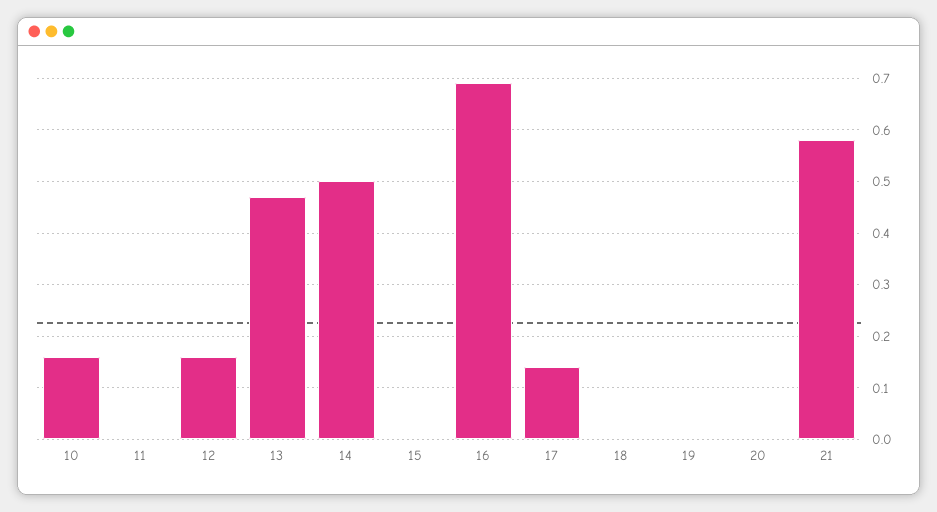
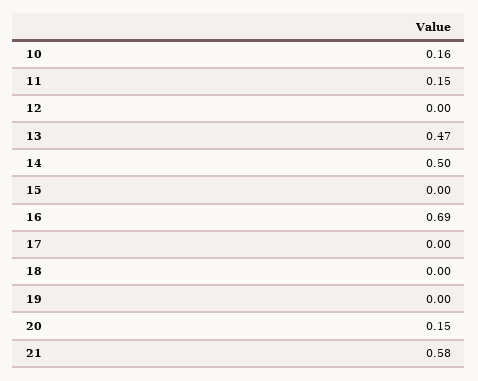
11: 0 -> 0.15
12: 0.15 -> 0
17: 0.15 -> 0
20: 0 -> 0.15

